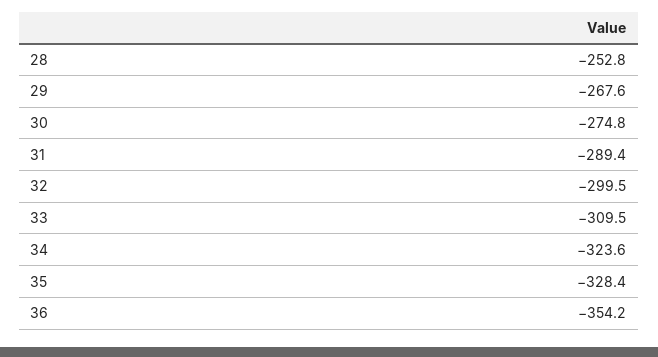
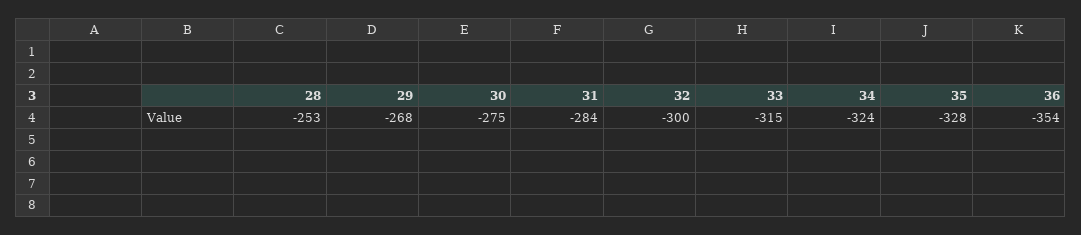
31: -289.4 -> -284
33: -309.5 -> -315

